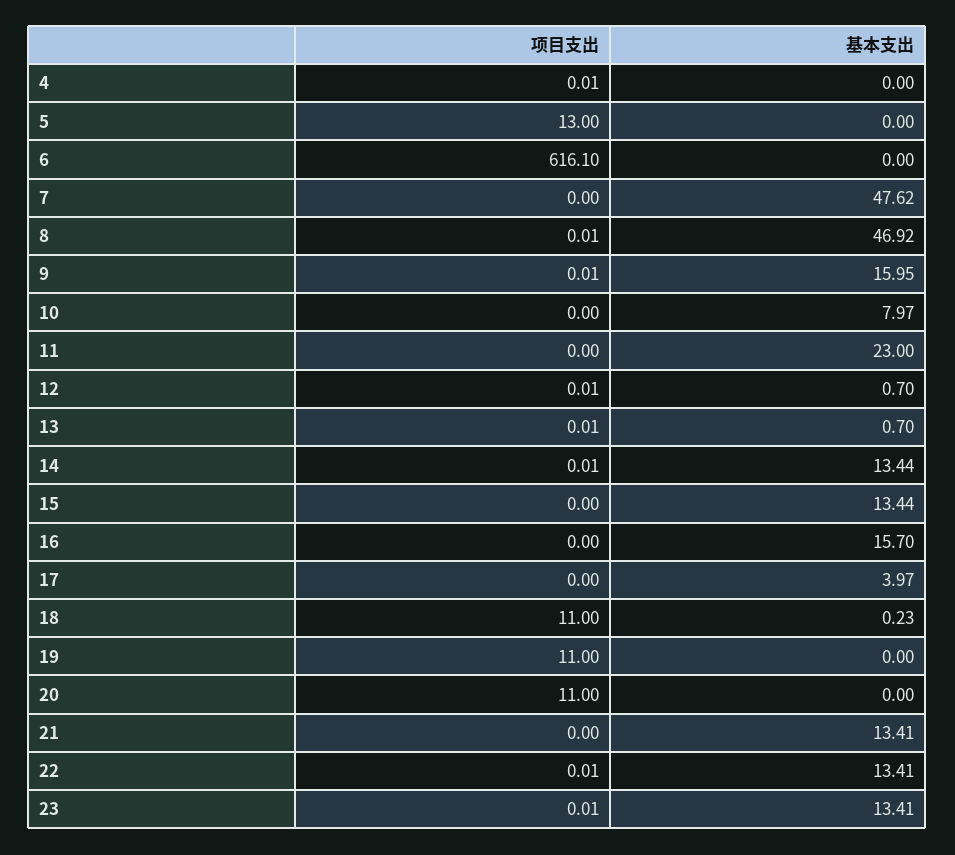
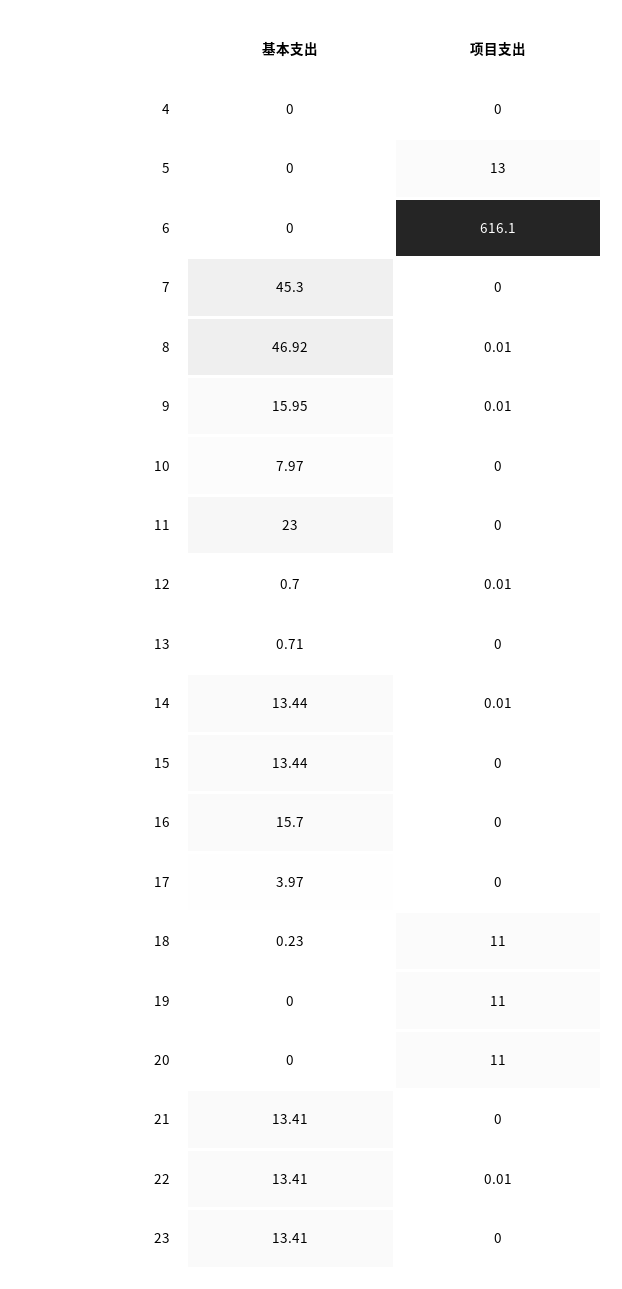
项目支出, 4: 0.01 -> 0
基本支出, 7: 47.62 -> 45.3
项目支出, 13: 0.01 -> 0
基本支出, 13: 0.7 -> 0.71
项目支出, 23: 0.01 -> 0

